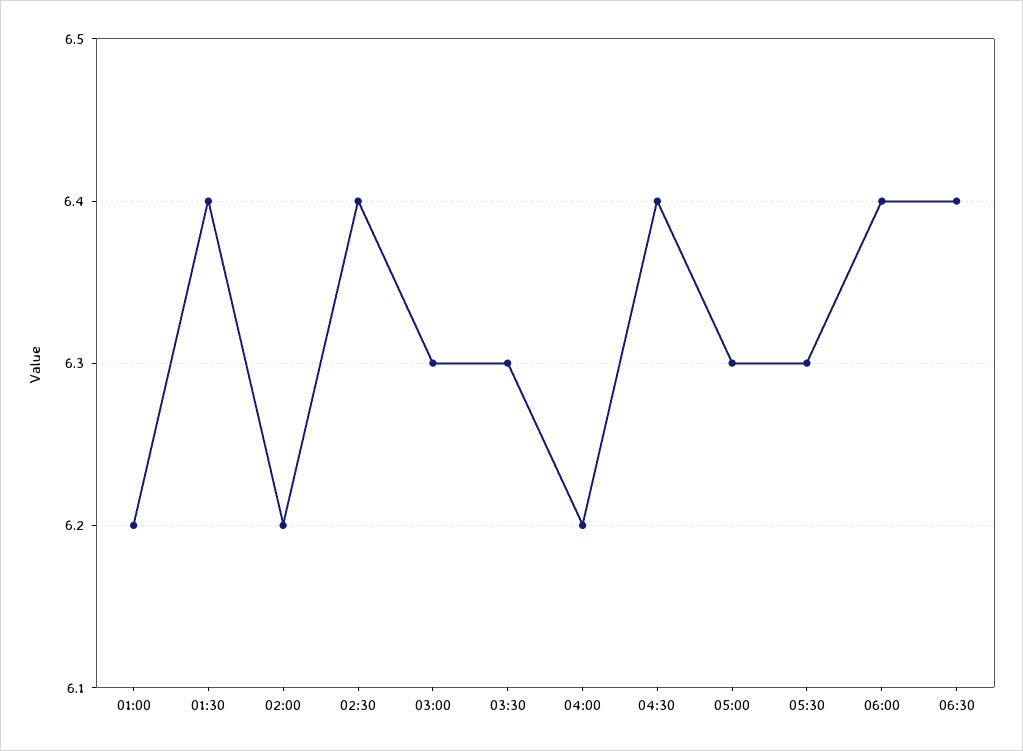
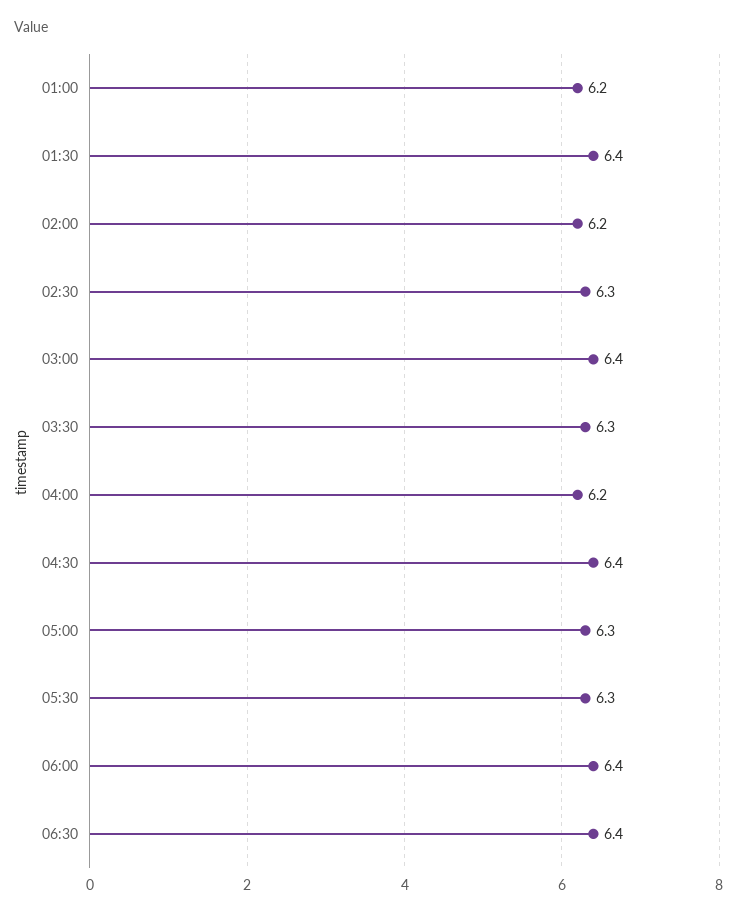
02:30: 6.4 -> 6.3
03:00: 6.3 -> 6.4

